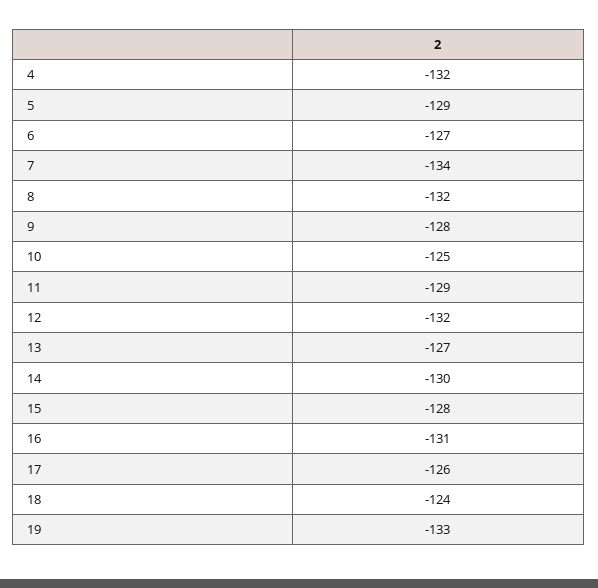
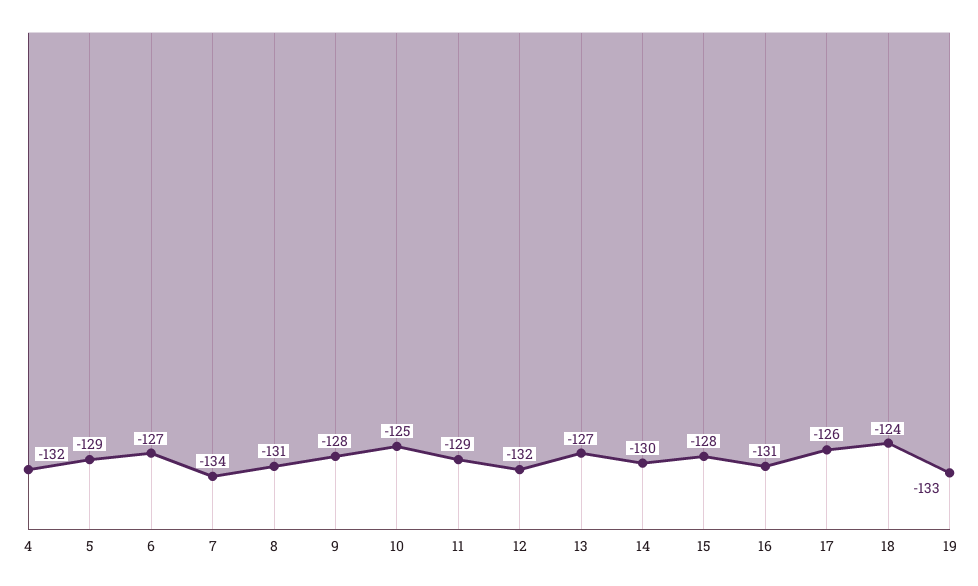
8: -132 -> -131

